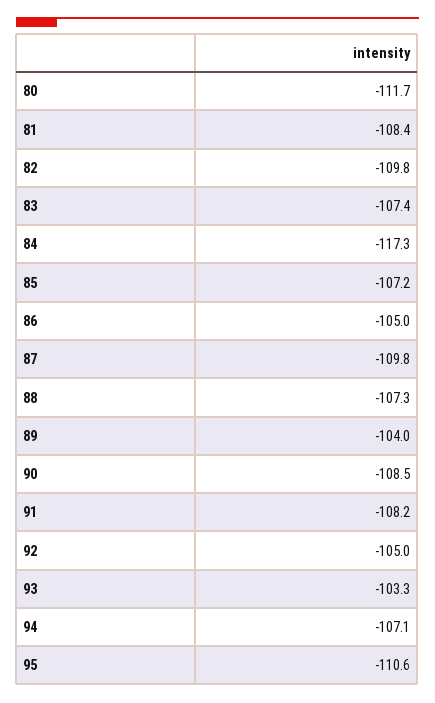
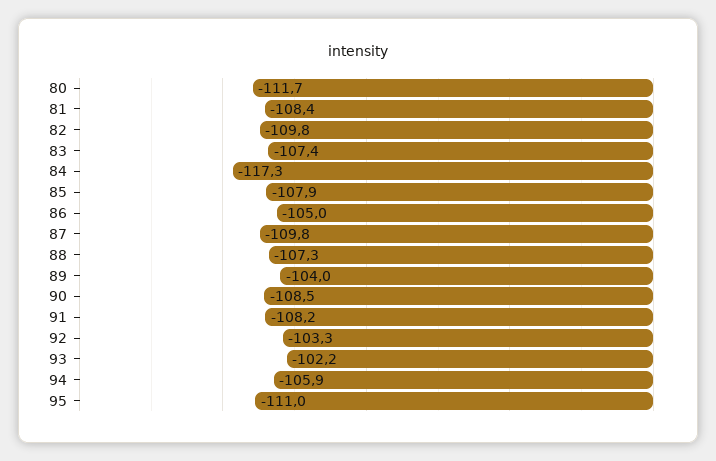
85: -107.2 -> -107.9
92: -105 -> -103.3
93: -103.3 -> -102.2
94: -107.1 -> -105.9
95: -110.6 -> -111

